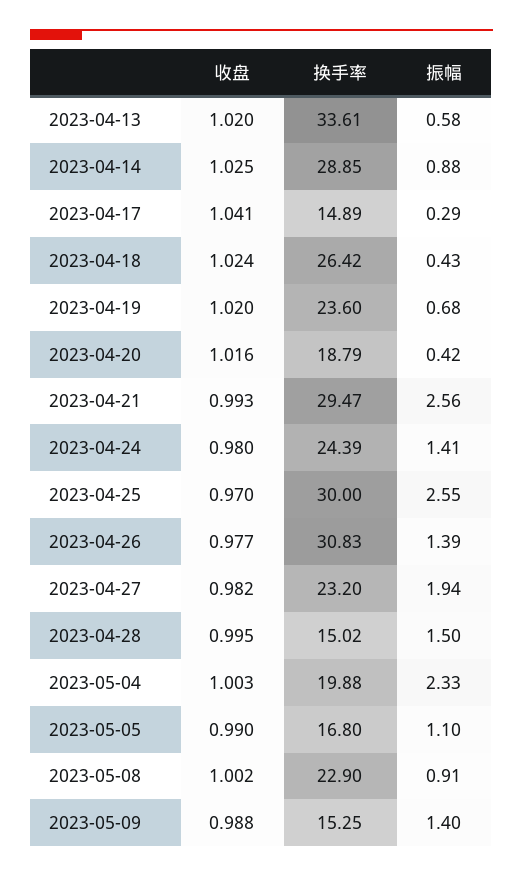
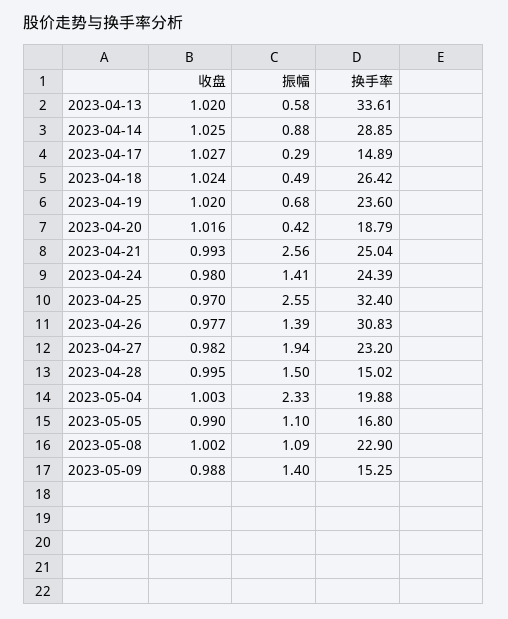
收盘, 2023-04-17: 1.041 -> 1.027
振幅, 2023-04-18: 0.43 -> 0.49
换手率, 2023-04-21: 29.47 -> 25.04
换手率, 2023-04-25: 30 -> 32.4
振幅, 2023-05-08: 0.91 -> 1.09

